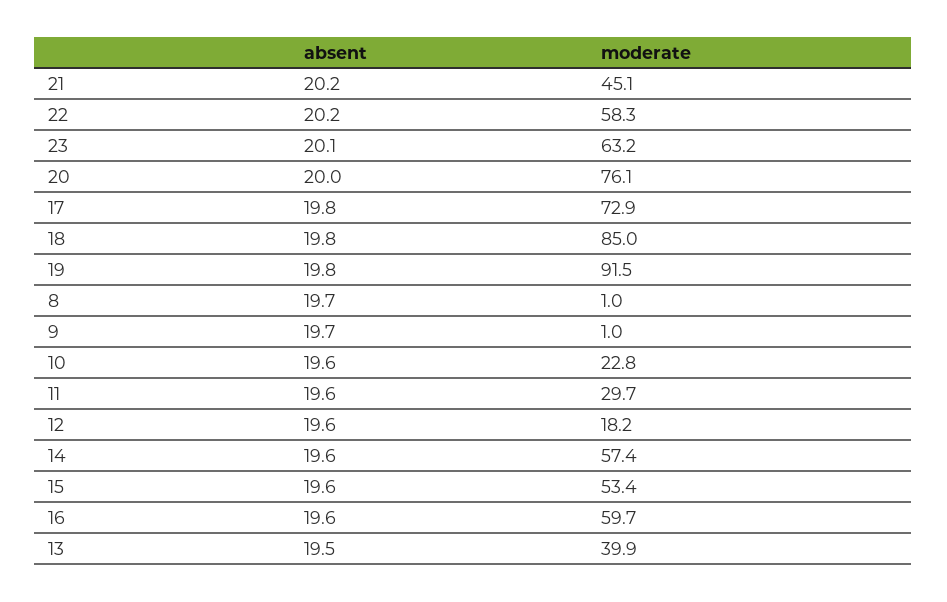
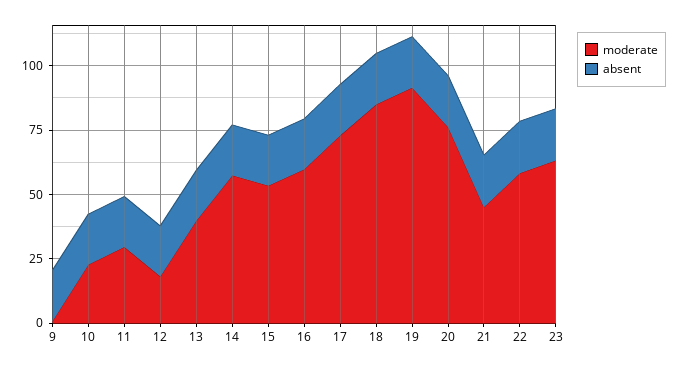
absent, 8: 19.7 -> none
moderate, 8: 1 -> none

